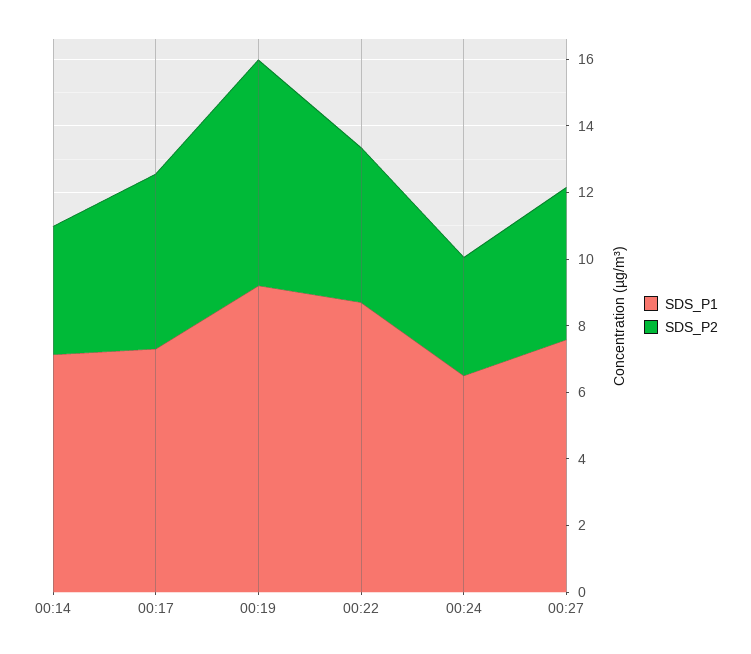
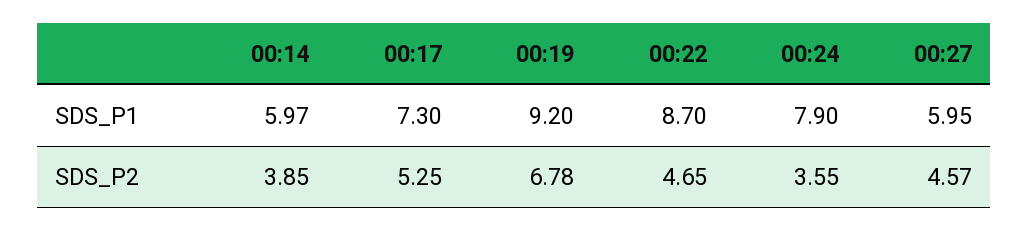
SDS_P1, 00:14: 7 -> 5.97
SDS_P1, 00:24: 6.5 -> 7.9
SDS_P1, 00:27: 7.5 -> 5.95

